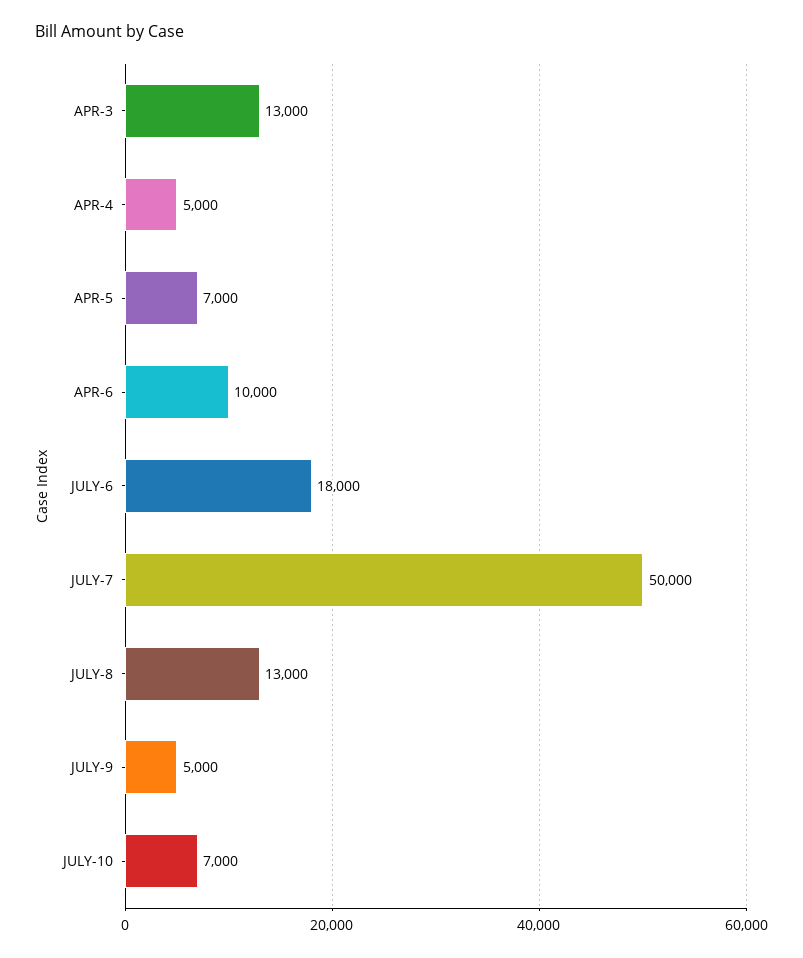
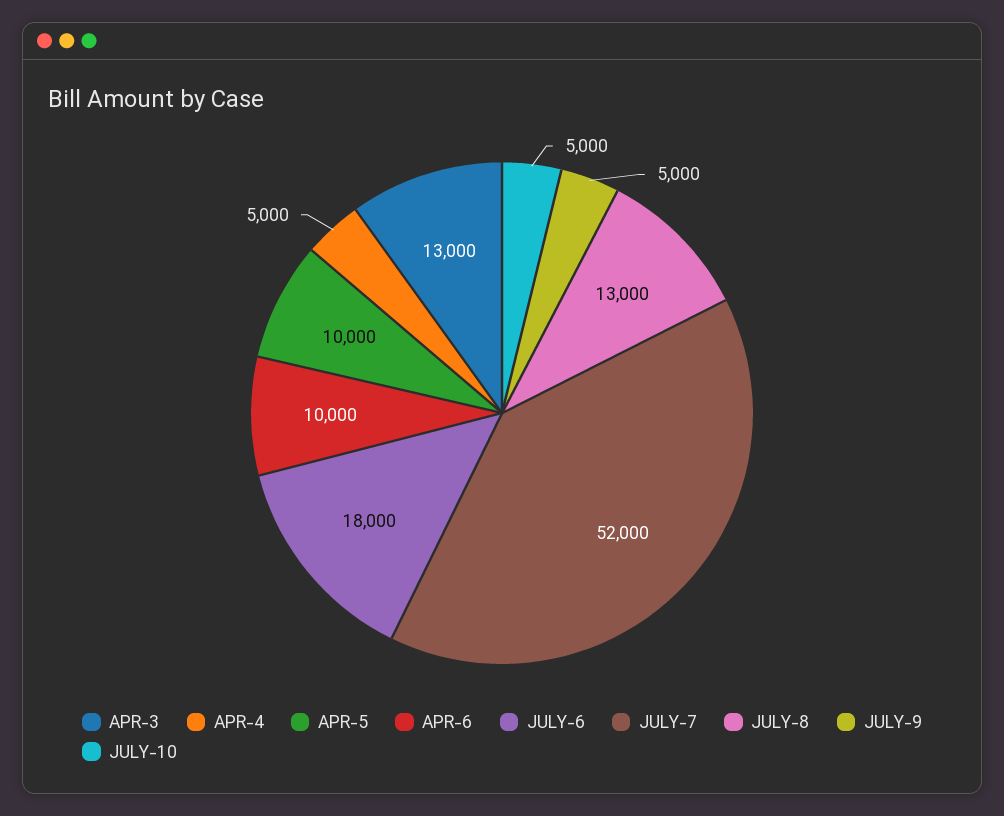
APR-5: 7000 -> 10000
JULY-7: 50000 -> 52000
JULY-10: 7000 -> 5000

